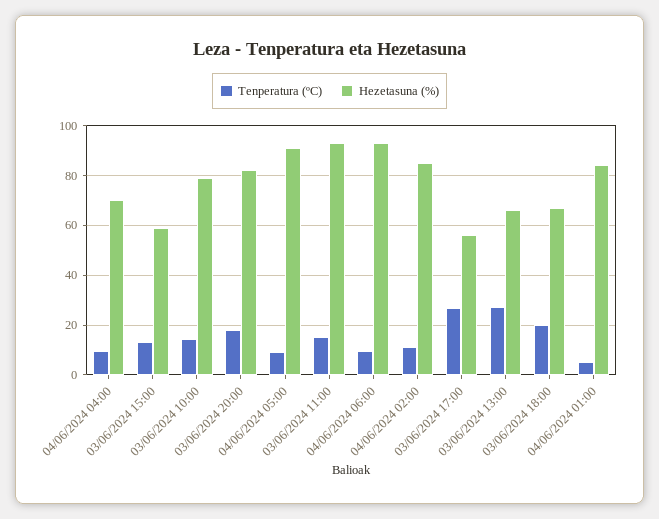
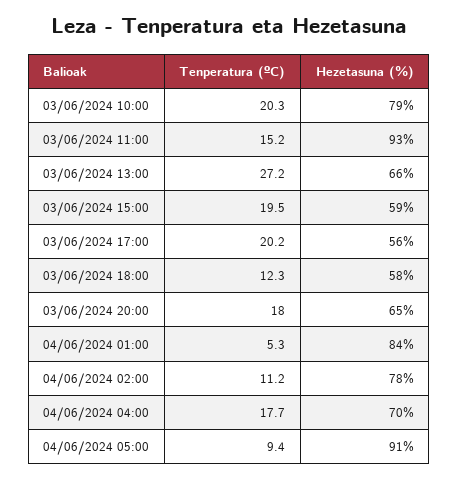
Tenperatura (ºC), 04/06/2024 04:00: 10 -> 17.7
Tenperatura (ºC), 03/06/2024 15:00: 12.5 -> 19.5
Tenperatura (ºC), 03/06/2024 10:00: 15 -> 20.3
Hezetasuna (%), 03/06/2024 20:00: 82.5 -> 65
Tenperatura (ºC), 04/06/2024 06:00: 10 -> none
Hezetasuna (%), 04/06/2024 06:00: 92.5 -> none
Hezetasuna (%), 04/06/2024 02:00: 85 -> 78
Tenperatura (ºC), 03/06/2024 17:00: 27.5 -> 20.2
Tenperatura (ºC), 03/06/2024 18:00: 20 -> 12.3
Hezetasuna (%), 03/06/2024 18:00: 67.5 -> 58

